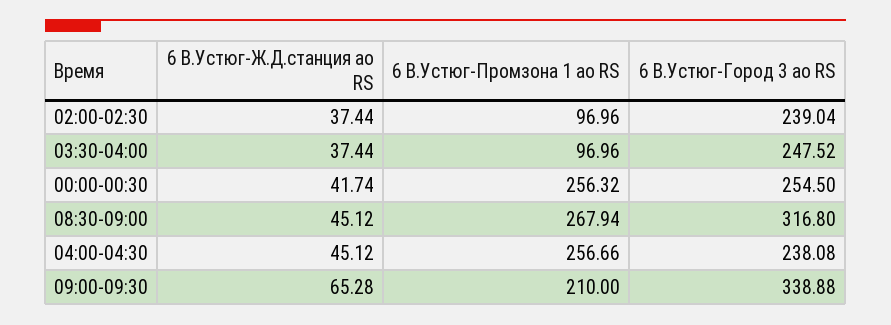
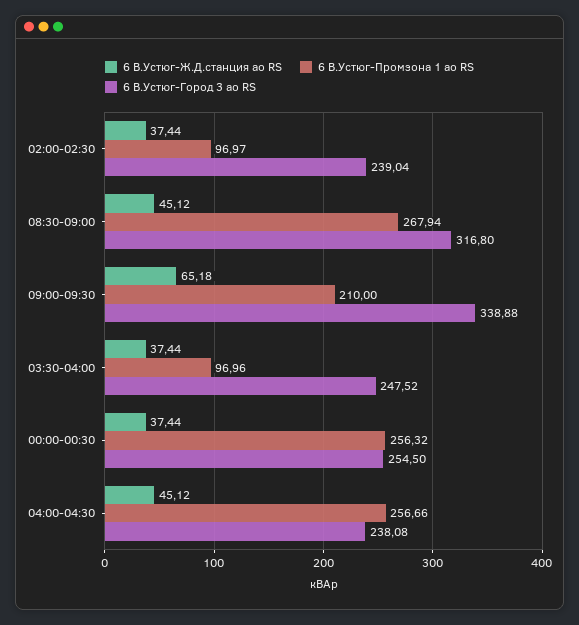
6 В.Устюг-Промзона 1 ао RS, 02:00-02:30: 96.96 -> 96.97
6 В.Устюг-Ж.Д.станция ао RS, 00:00-00:30: 41.74 -> 37.44
6 В.Устюг-Ж.Д.станция ао RS, 09:00-09:30: 65.28 -> 65.18

